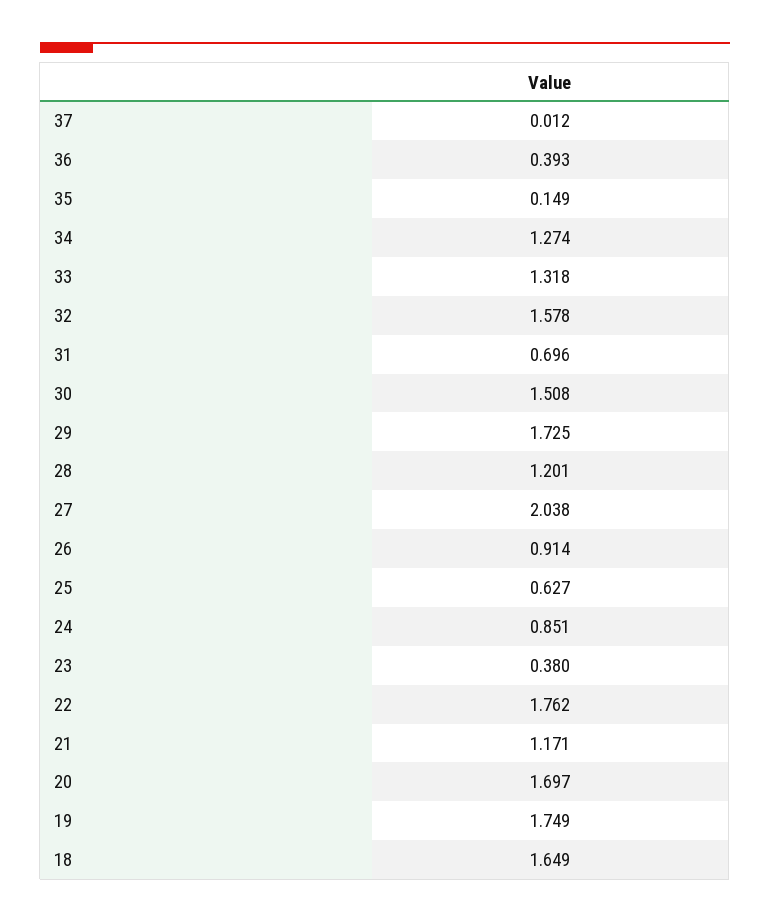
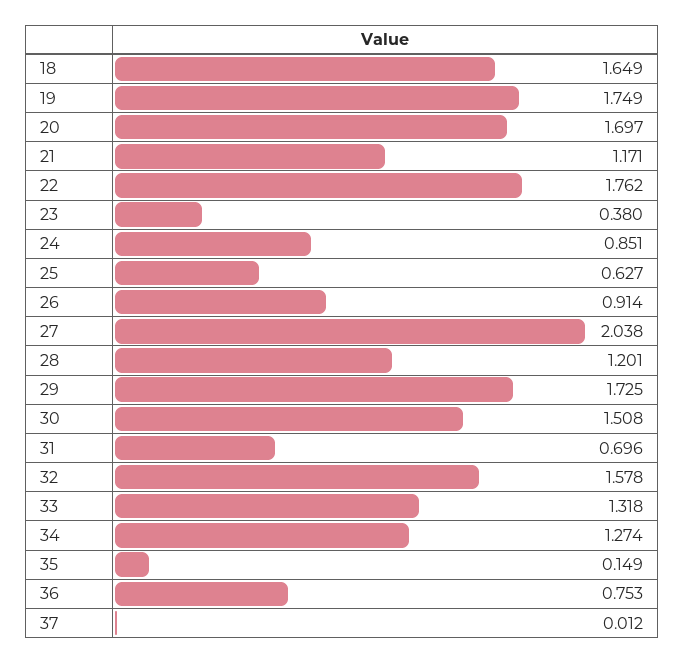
36: 0.393 -> 0.753

